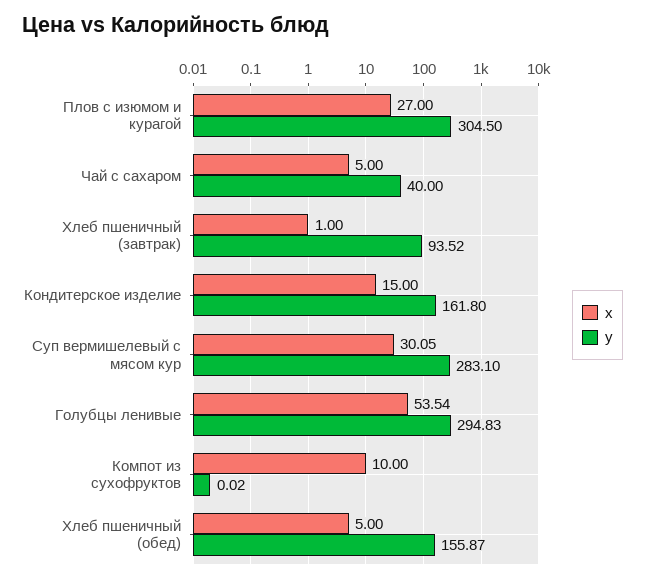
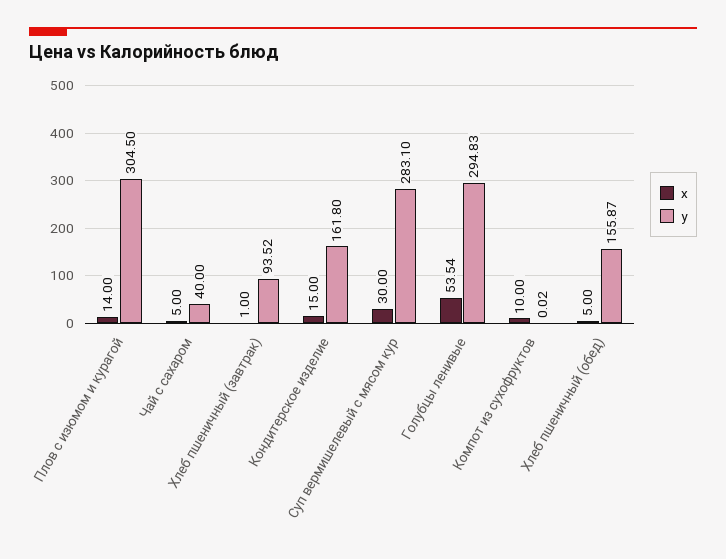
x, Плов с изюмом и курагой: 27 -> 14
x, Суп вермишелевый с мясом кур: 30.05 -> 30

